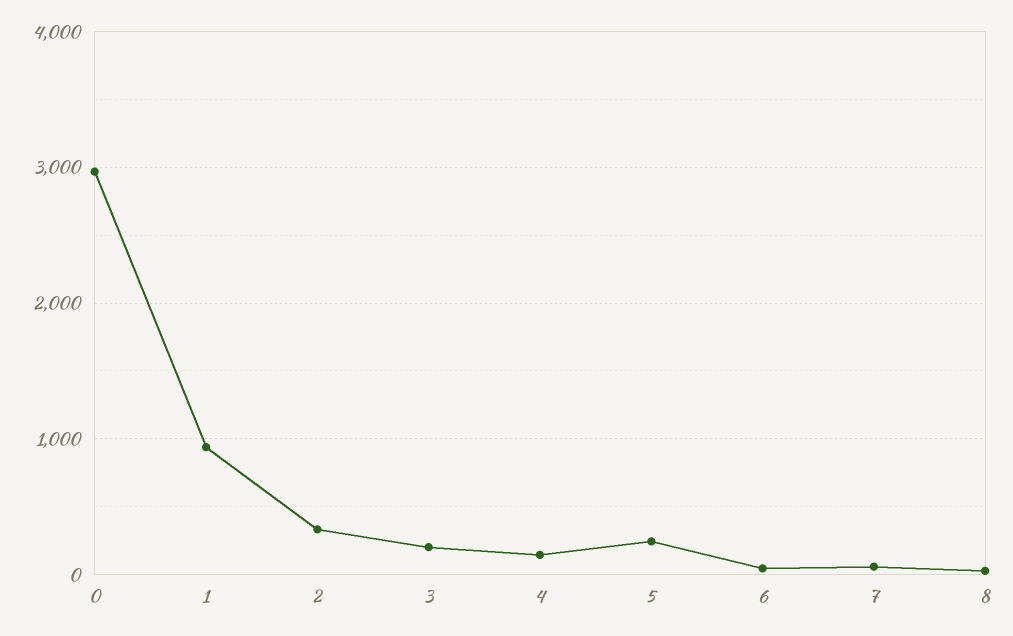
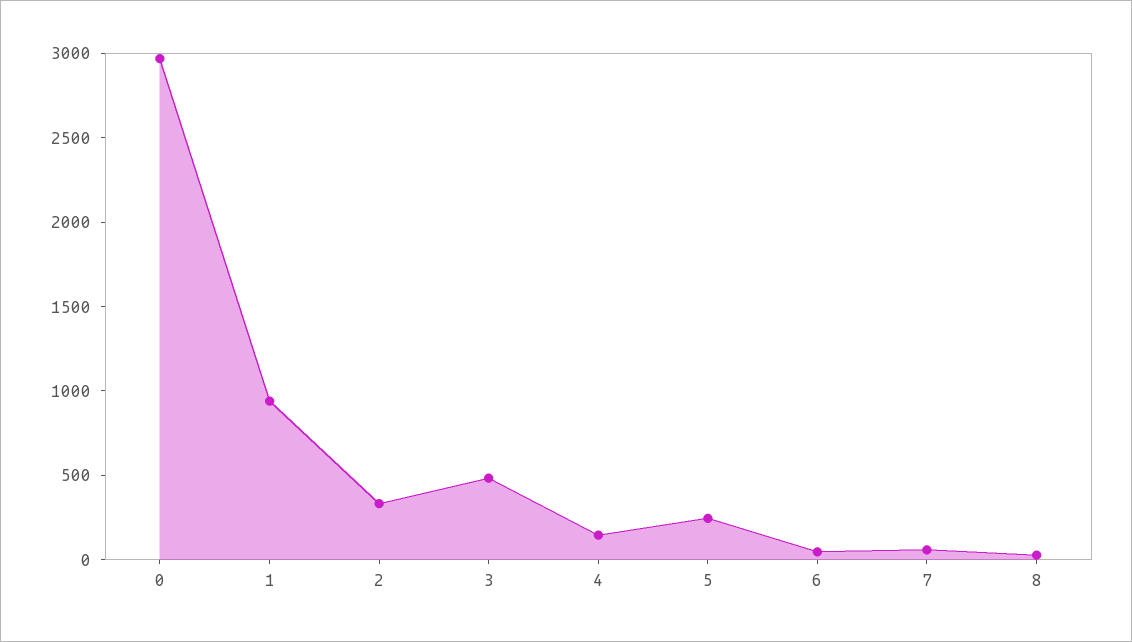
3: 200 -> 500

